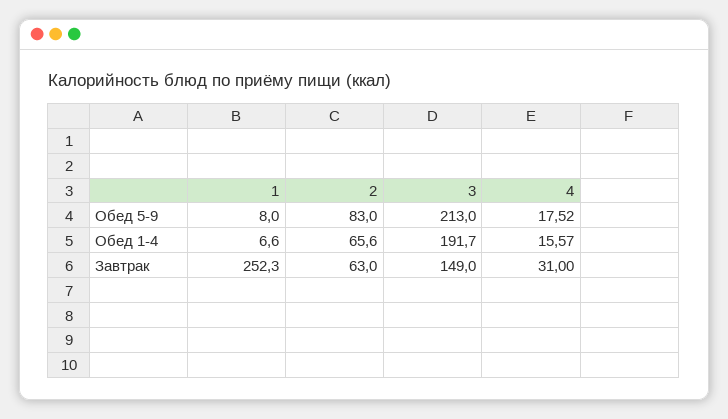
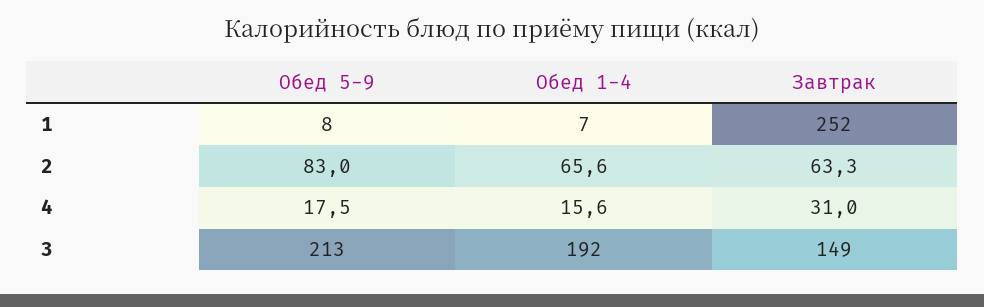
2, Завтрак: 63 -> 63.3

